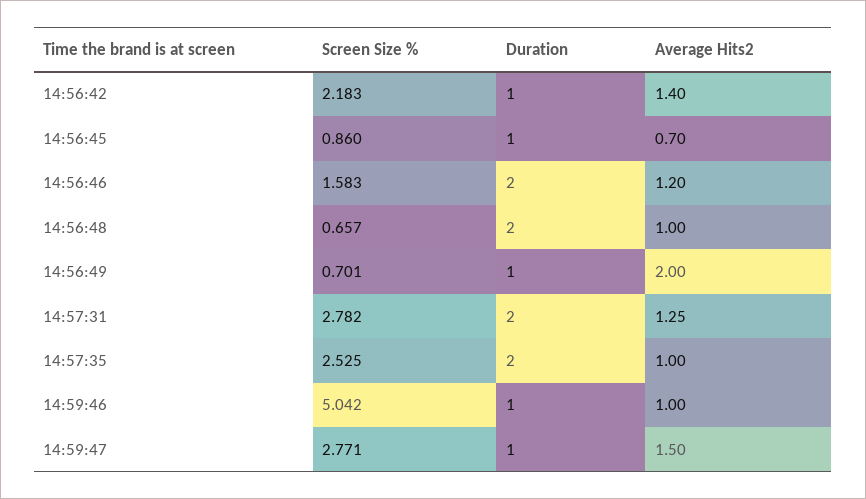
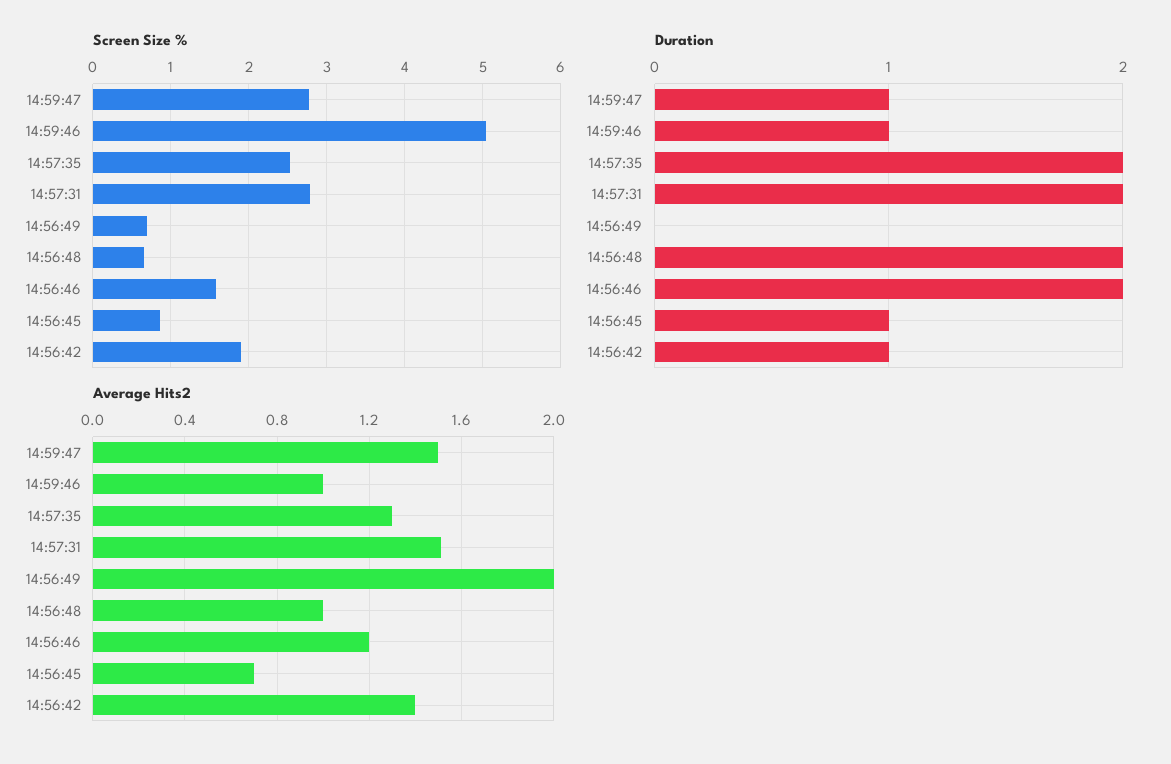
Screen Size %, 14:56:42: 2.183 -> 1.9
Duration, 14:56:49: 1 -> 0
Average Hits2, 14:57:31: 1.25 -> 1.5
Average Hits2, 14:57:35: 1 -> 1.3

